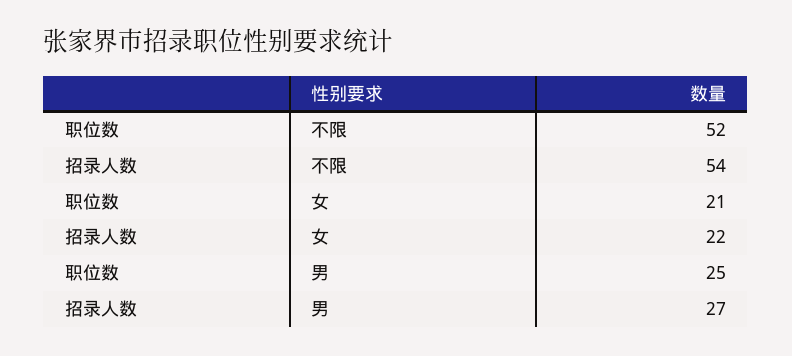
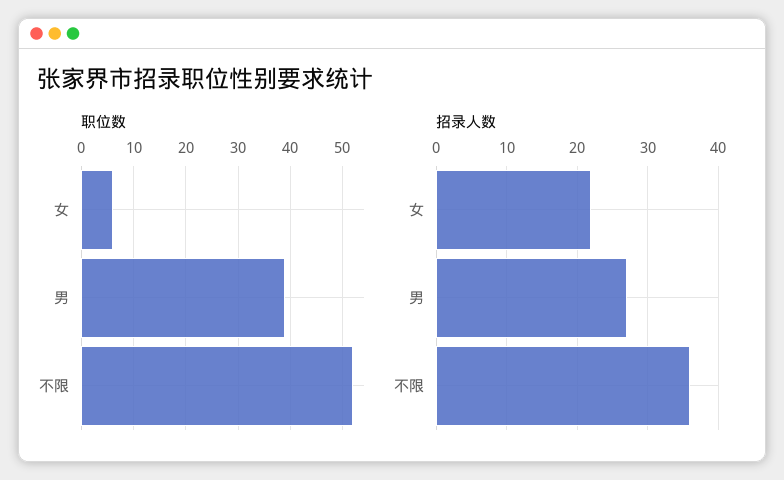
招录人数, 不限: 54 -> 36
职位数, 女: 21 -> 5
职位数, 男: 25 -> 40

